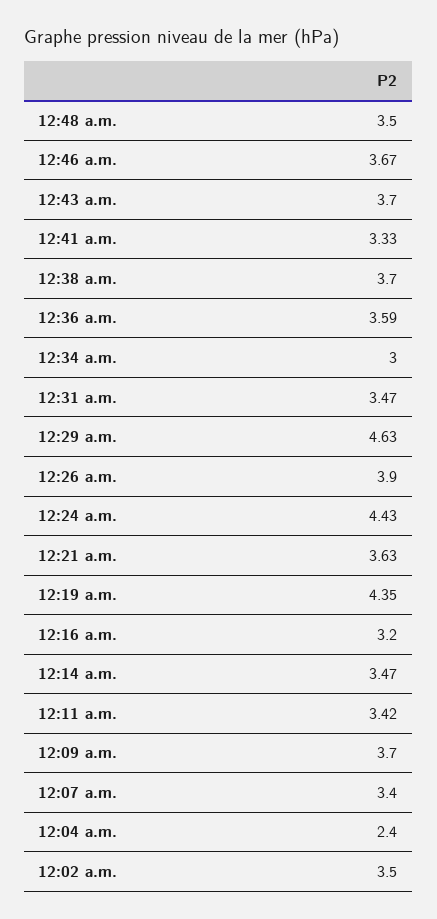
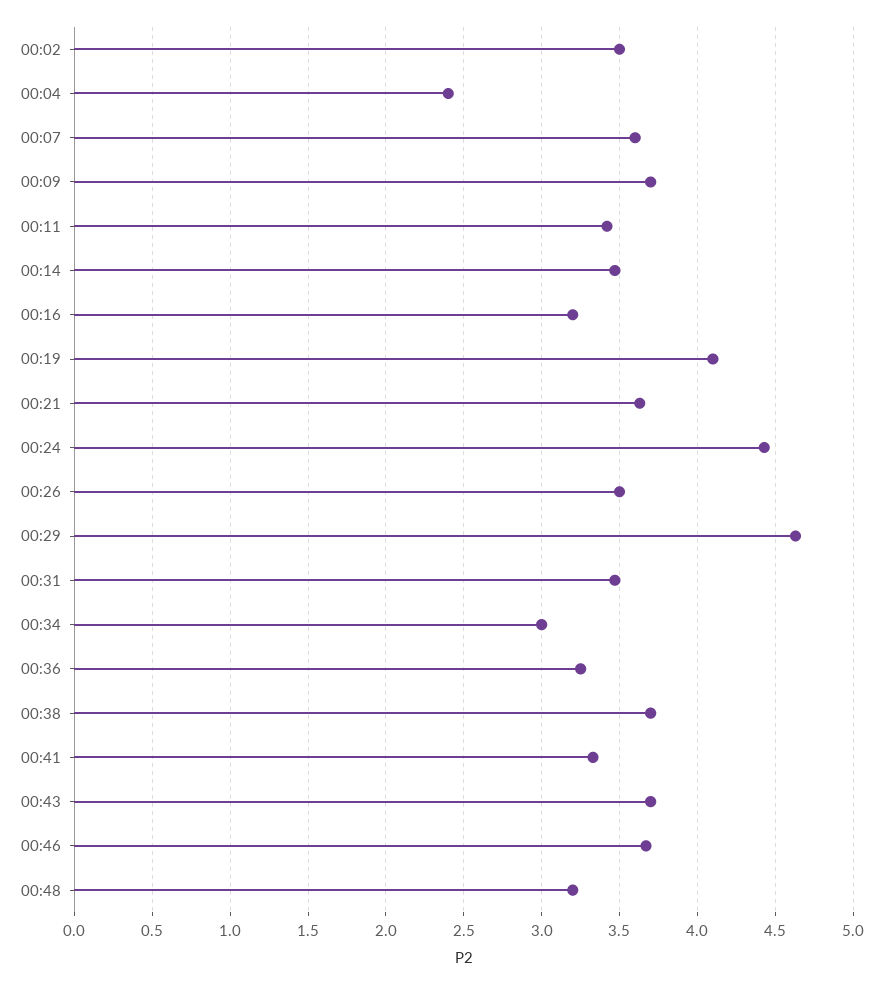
12:48 a.m.: 3.5 -> 3.2
12:36 a.m.: 3.59 -> 3.25
12:26 a.m.: 3.9 -> 3.5
12:19 a.m.: 4.35 -> 4.1
12:07 a.m.: 3.4 -> 3.6

